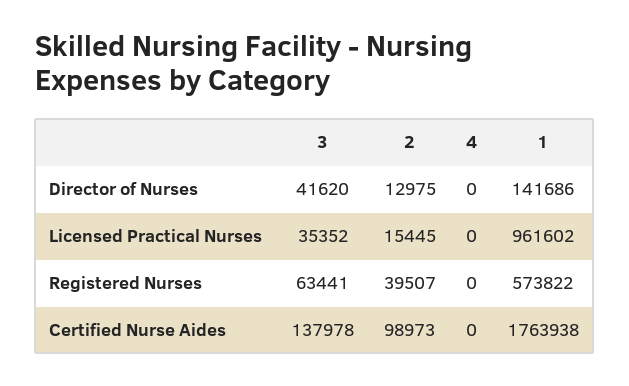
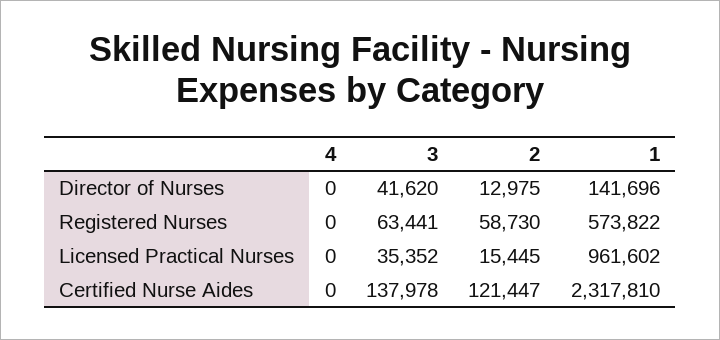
1, Director of Nurses: 141686 -> 141696
2, Registered Nurses: 39507 -> 58730
2, Certified Nurse Aides: 98973 -> 121447
1, Certified Nurse Aides: 1763938 -> 2317810

